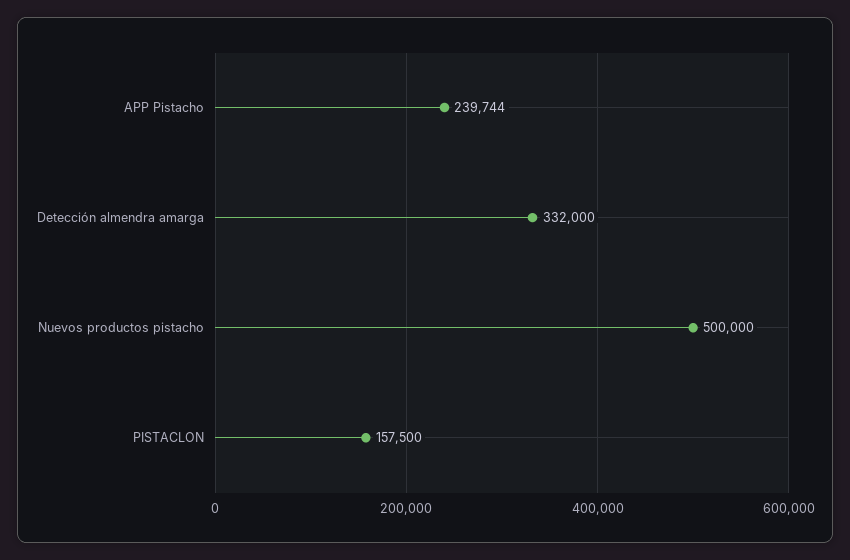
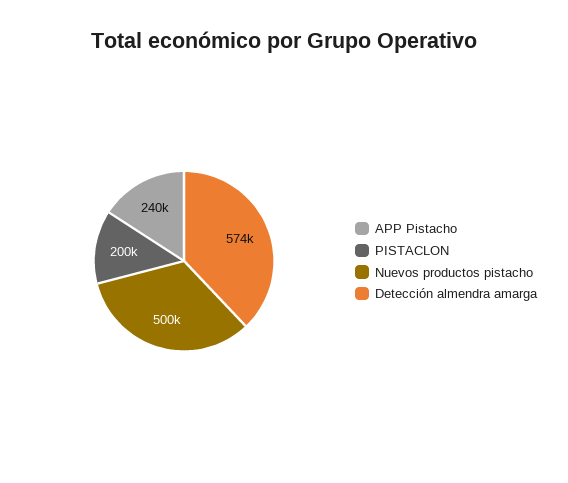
Detección almendra amarga: 332000 -> 574000
PISTACLON: 157500 -> 200000

